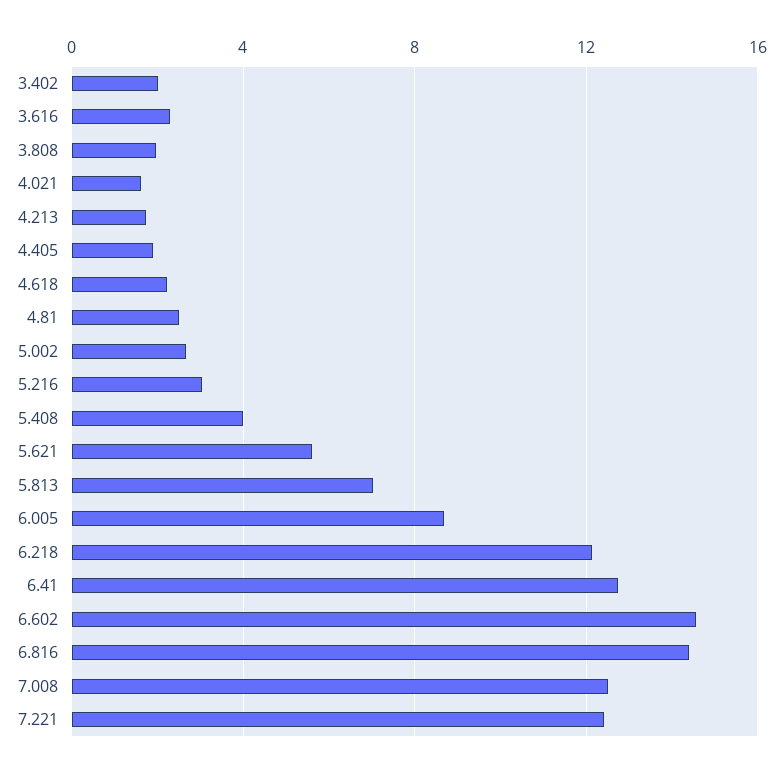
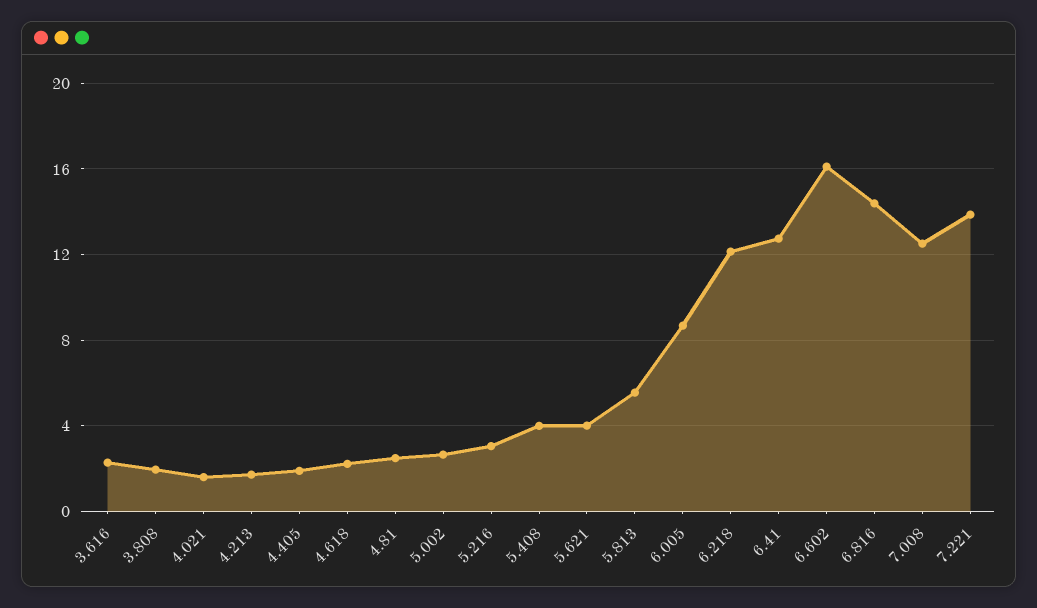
3.402: 2 -> none
5.621: 5.5 -> 4
5.813: 7 -> 5.5
6.602: 14.5 -> 16
7.221: 12.5 -> 14

